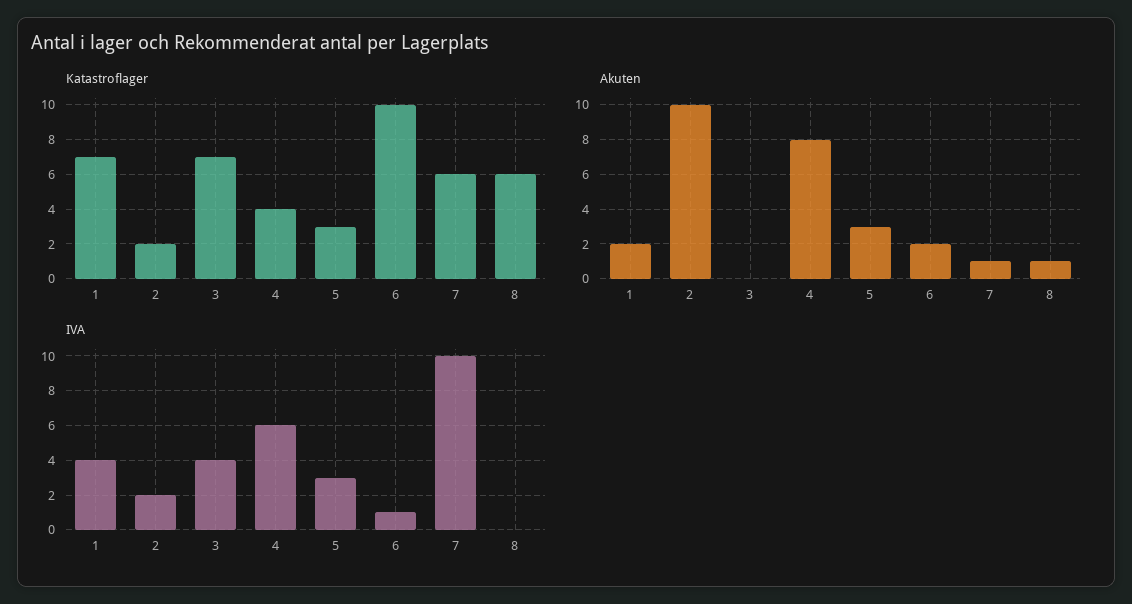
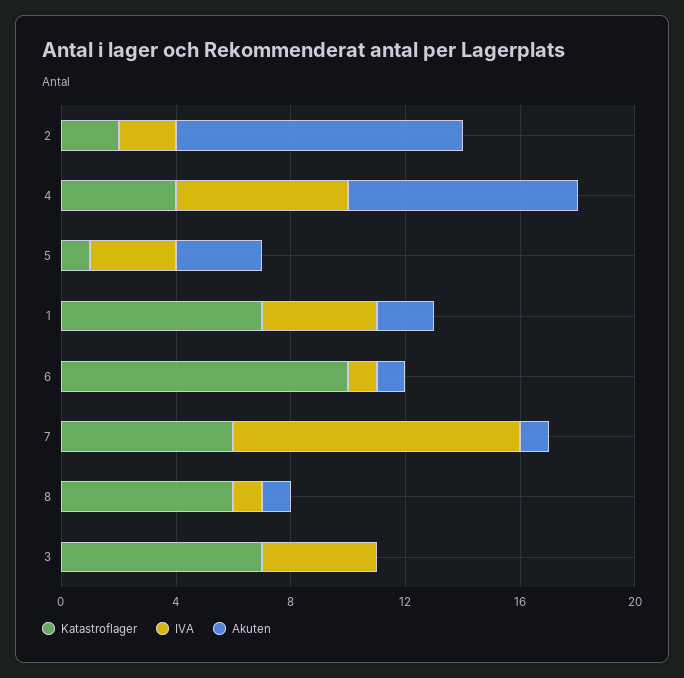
Katastroflager, 5: 3 -> 1
Akuten, 6: 2 -> 1
IVA, 8: 0 -> 1

